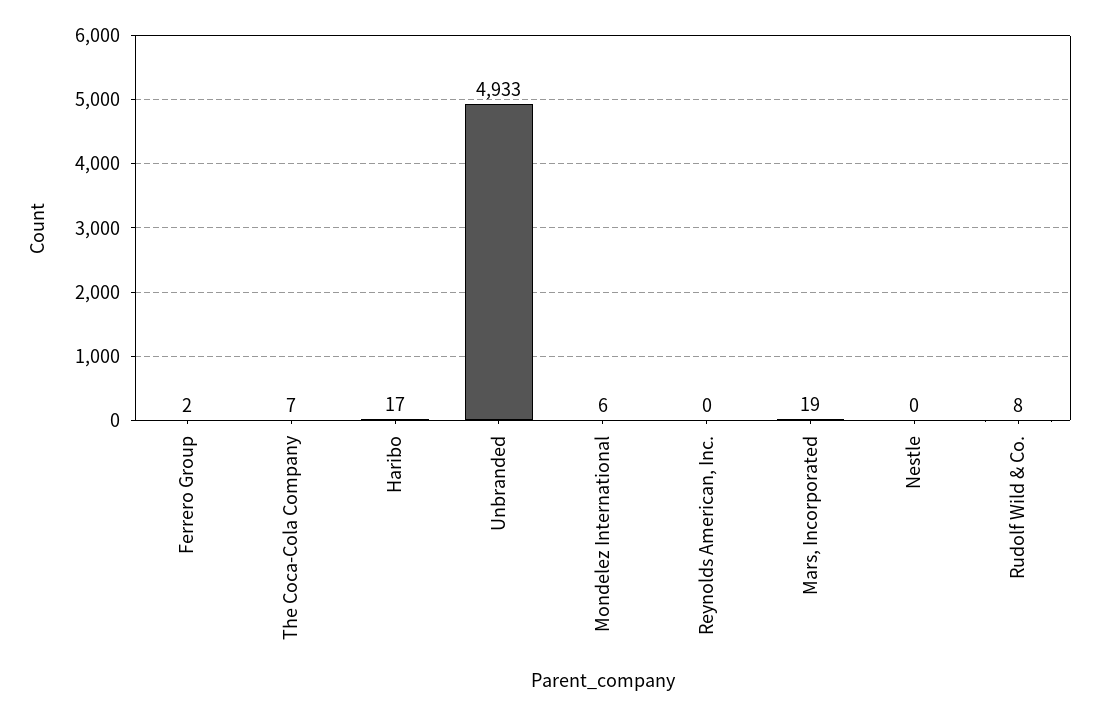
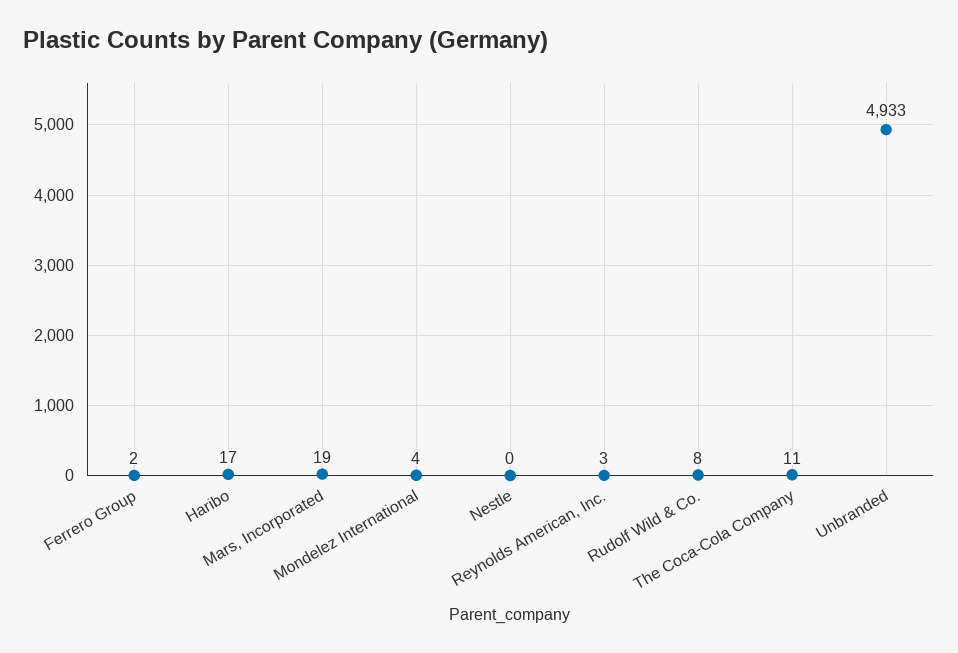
The Coca-Cola Company: 7 -> 11
Mondelez International: 6 -> 4
Reynolds American, Inc.: 0 -> 3

